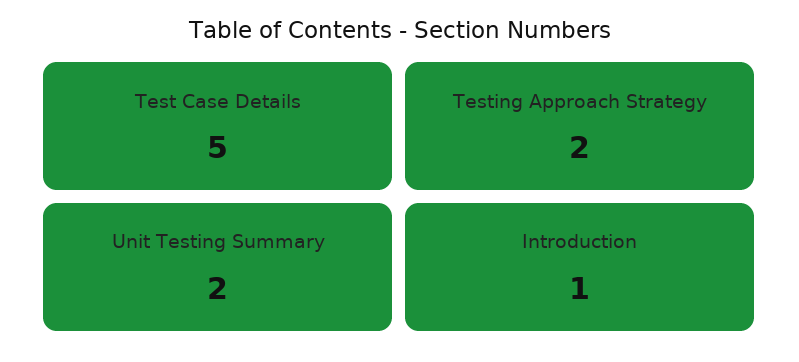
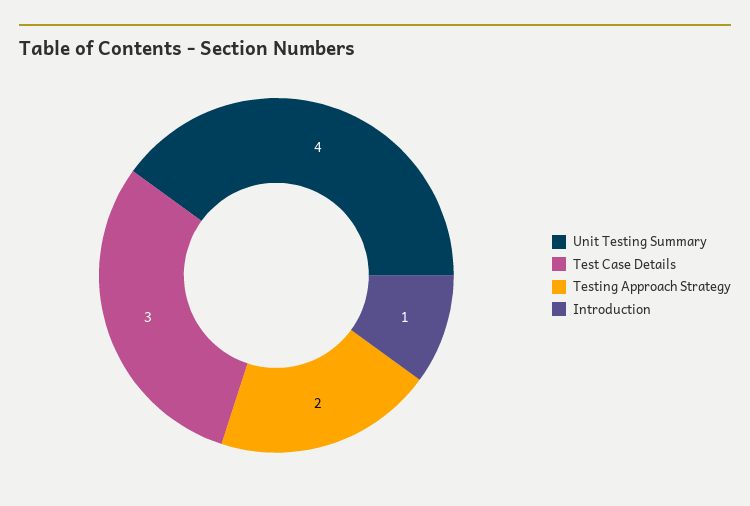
Test Case Details: 5 -> 3
Unit Testing Summary: 2 -> 4

